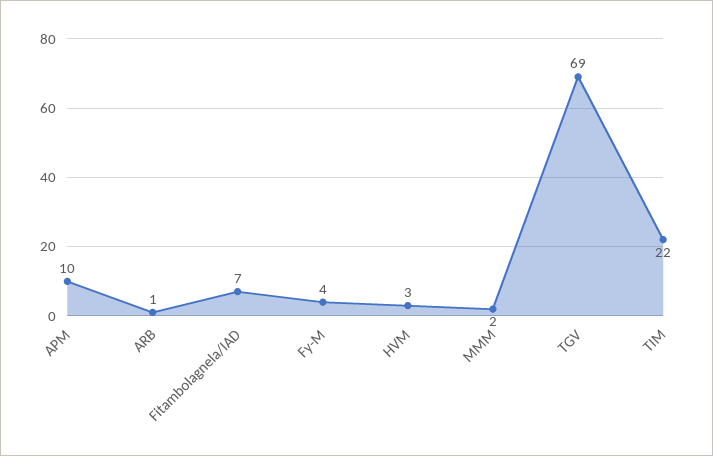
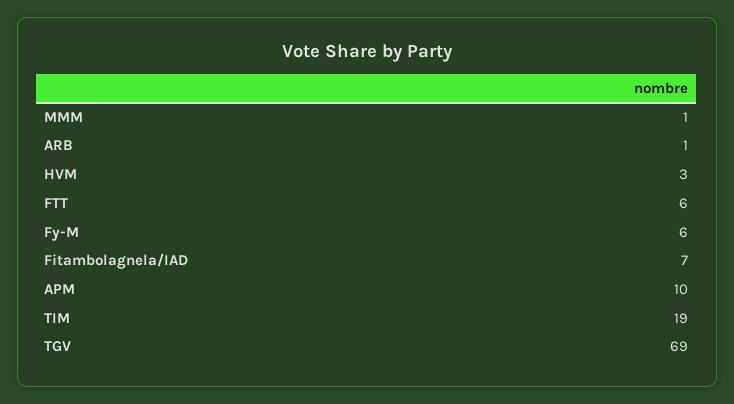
Fy-M: 4 -> 6
MMM: 2 -> 1
TIM: 22 -> 19
FTT: none -> 6

